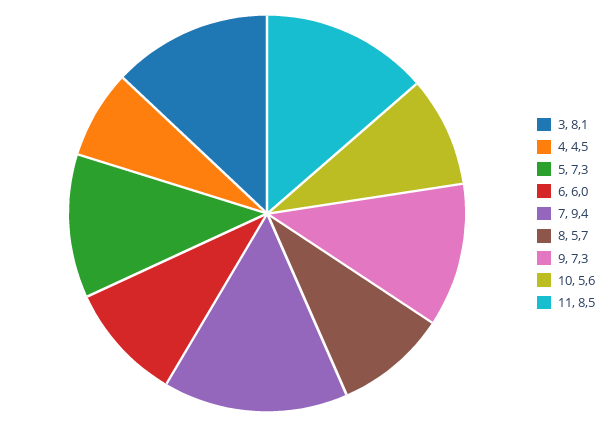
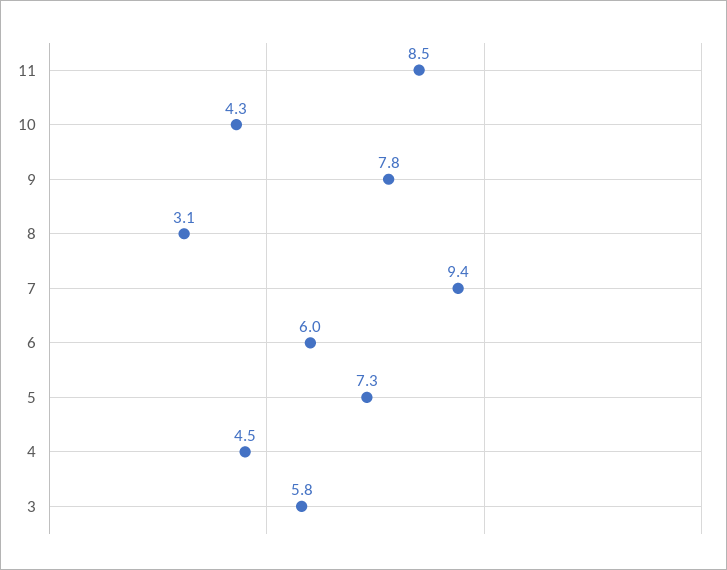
3: 8.1 -> 5.8
8: 5.7 -> 3.1
9: 7.3 -> 7.8
10: 5.6 -> 4.3

